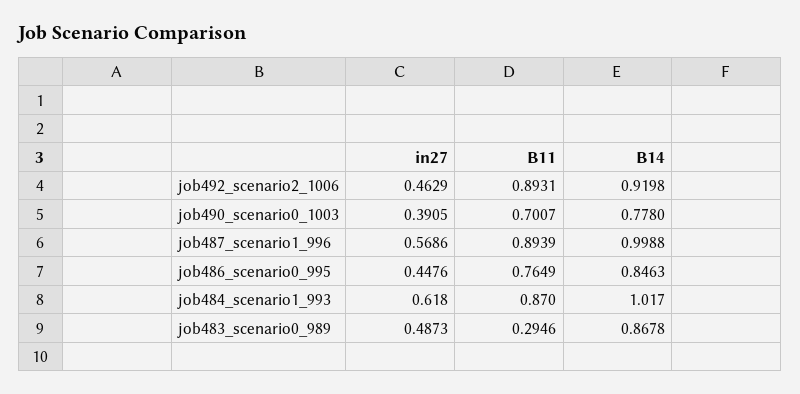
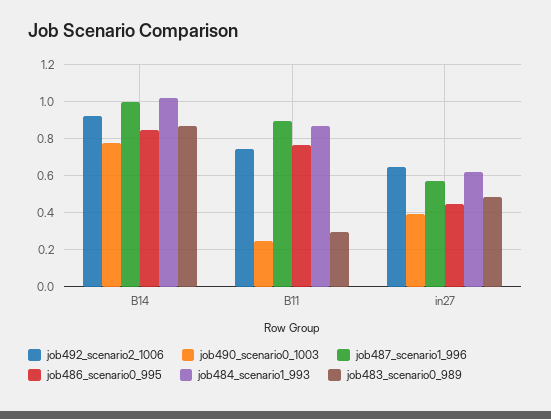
job492_scenario2_1006, in27: 0.4629 -> 0.65
job492_scenario2_1006, B11: 0.8931 -> 0.75
job490_scenario0_1003, B11: 0.7007 -> 0.25

